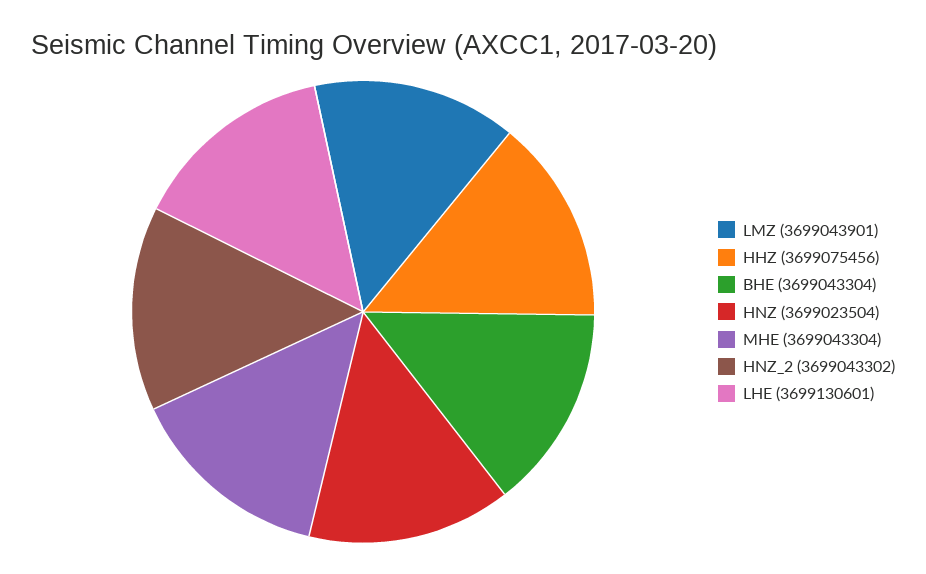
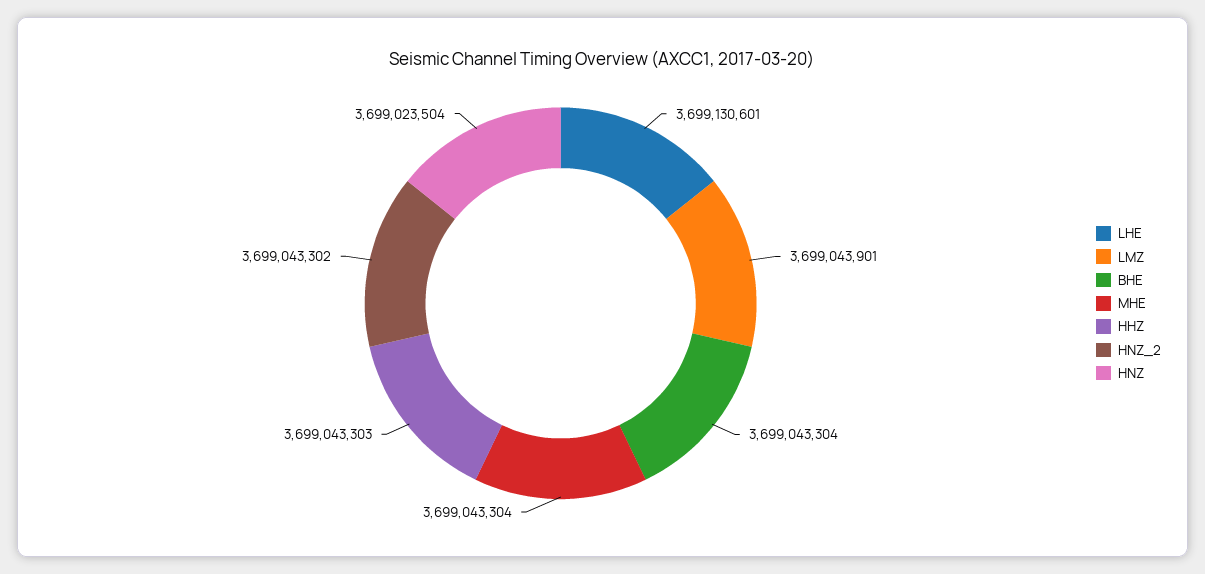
HHZ: 3699075456 -> 3699043303

